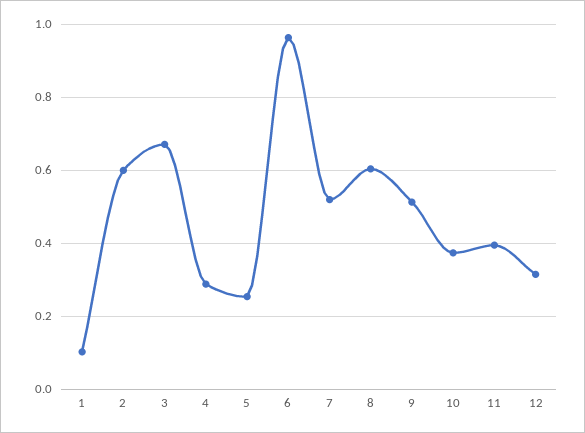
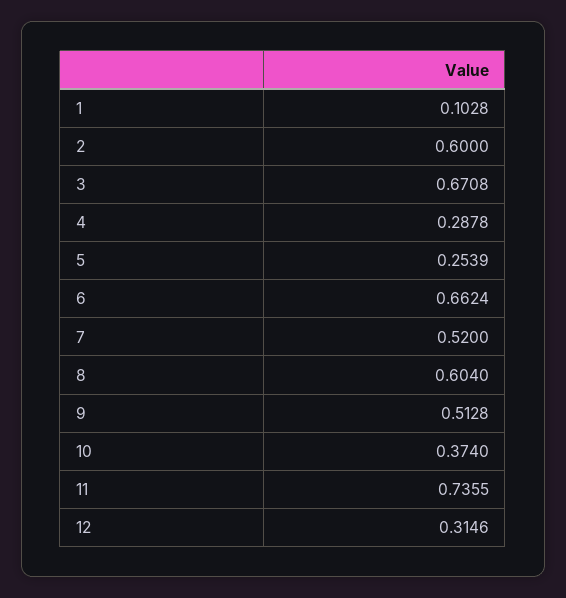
6: 0.96 -> 0.6624
11: 0.4 -> 0.7355

